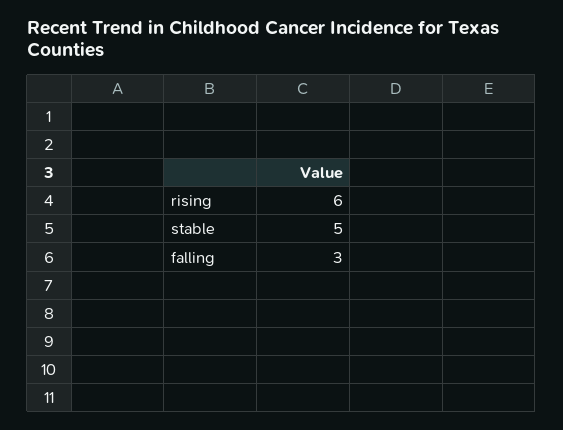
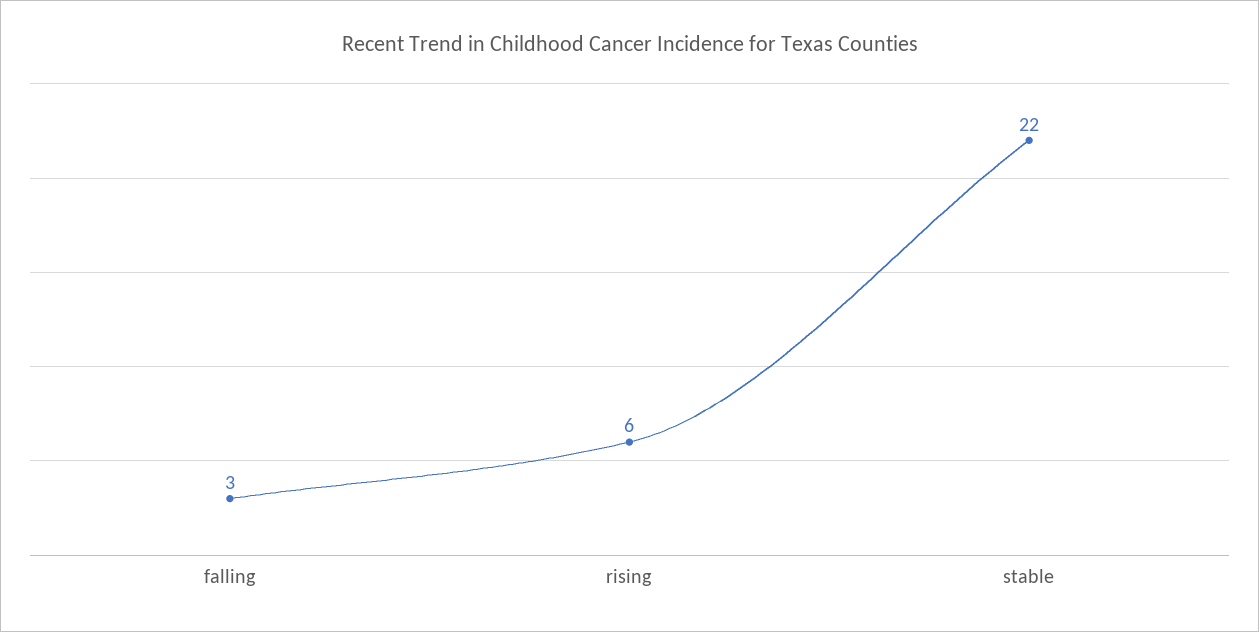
stable: 5 -> 22

